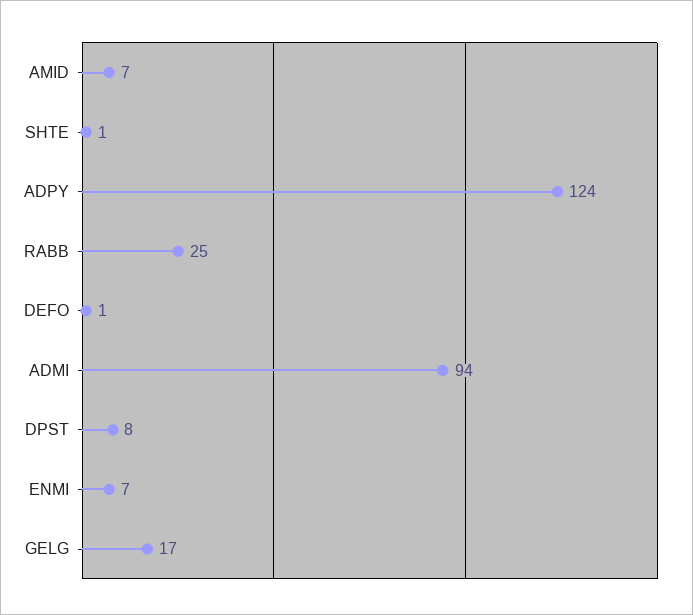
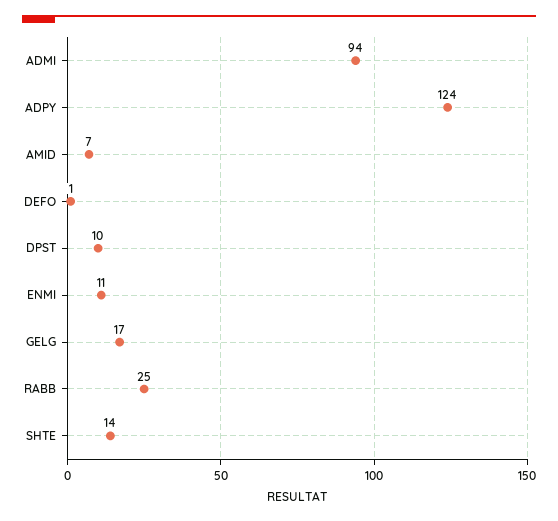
SHTE: 1 -> 14
DPST: 8 -> 10
ENMI: 7 -> 11

